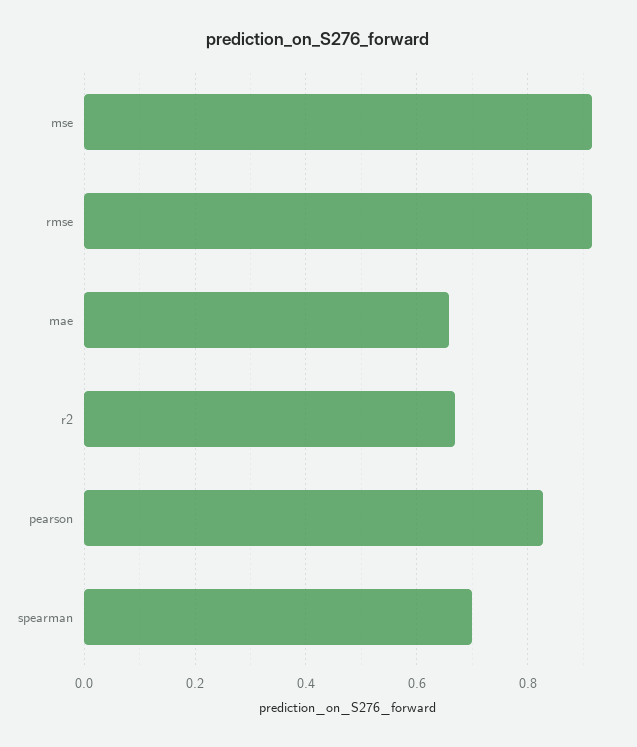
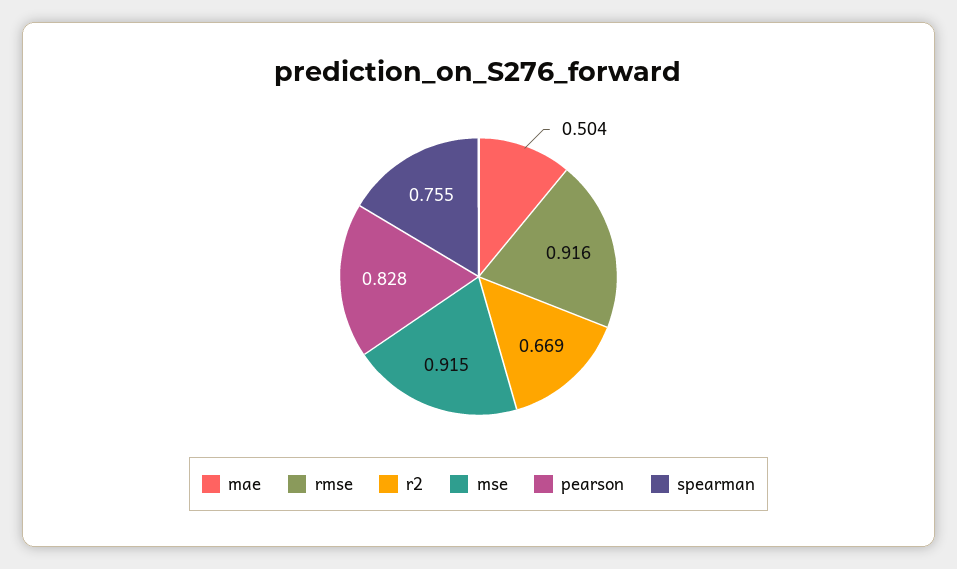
mae: 0.66 -> 0.504
spearman: 0.7 -> 0.755

